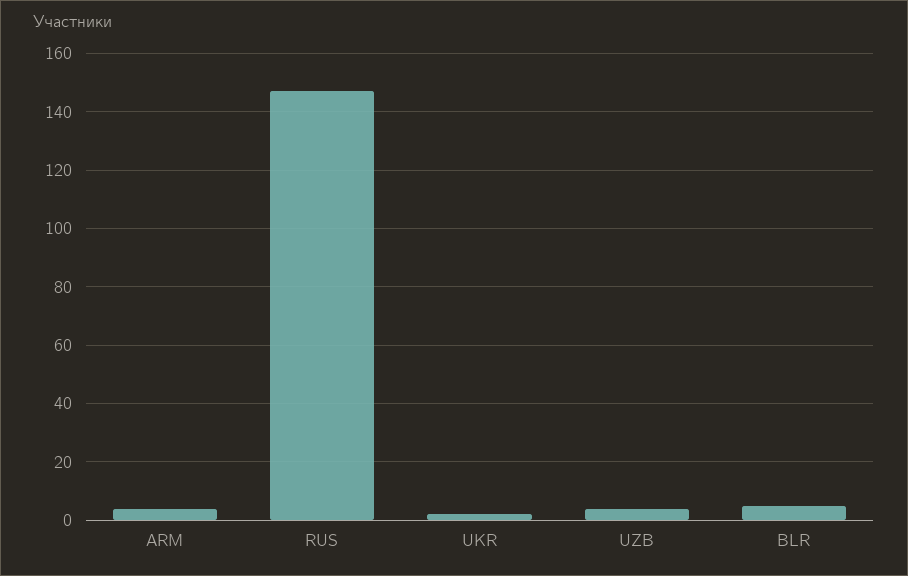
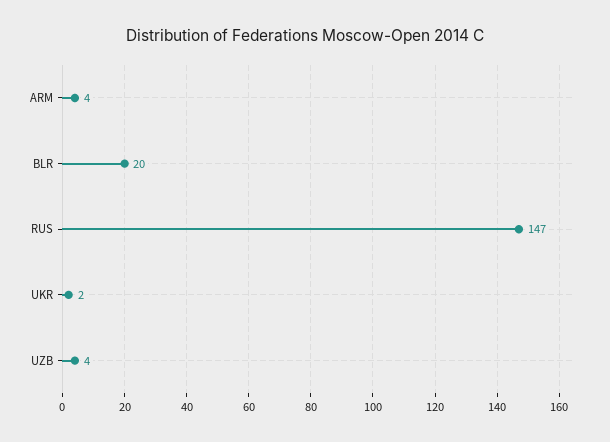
BLR: 5 -> 20

